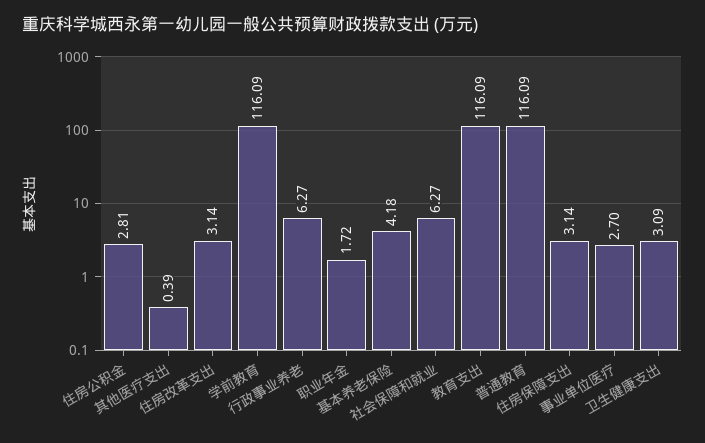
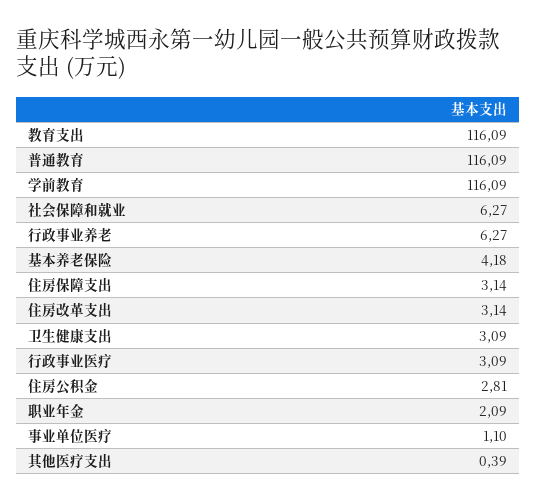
职业年金: 1.72 -> 2.09
事业单位医疗: 2.7 -> 1.1
行政事业医疗: none -> 3.09

